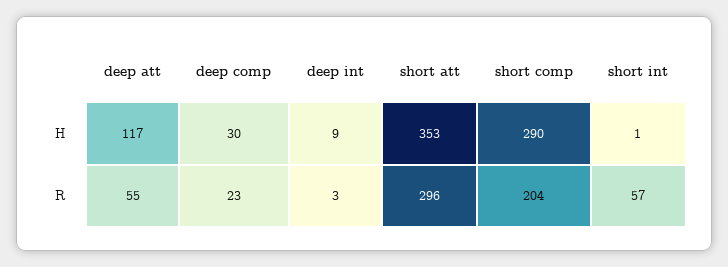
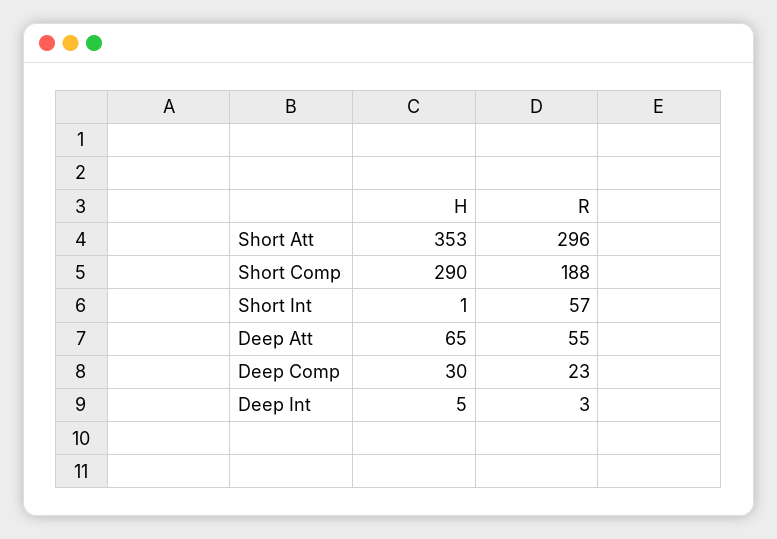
deep att, H: 117 -> 65
deep int, H: 9 -> 5
short comp, R: 204 -> 188

